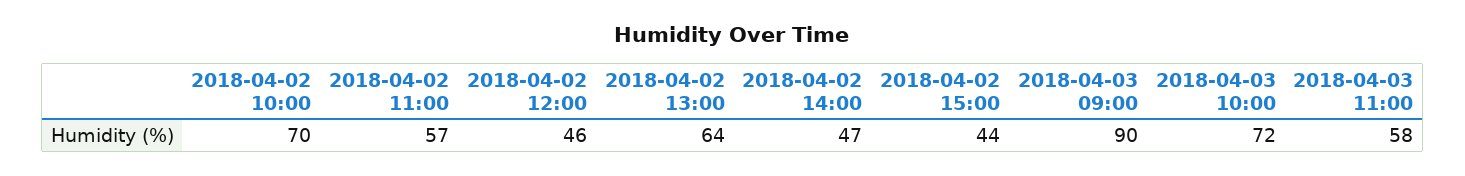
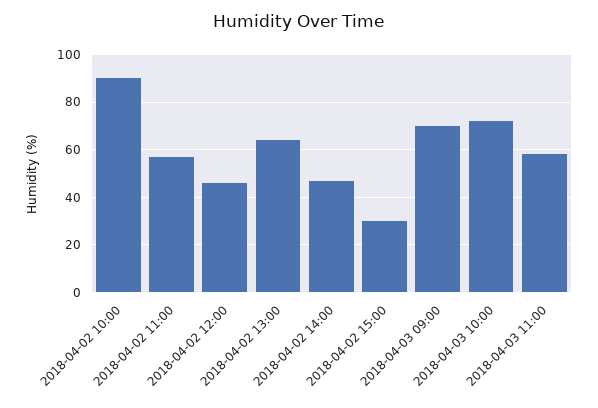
2018-04-02 10:00: 70 -> 90
2018-04-02 15:00: 44 -> 30
2018-04-03 09:00: 90 -> 70

